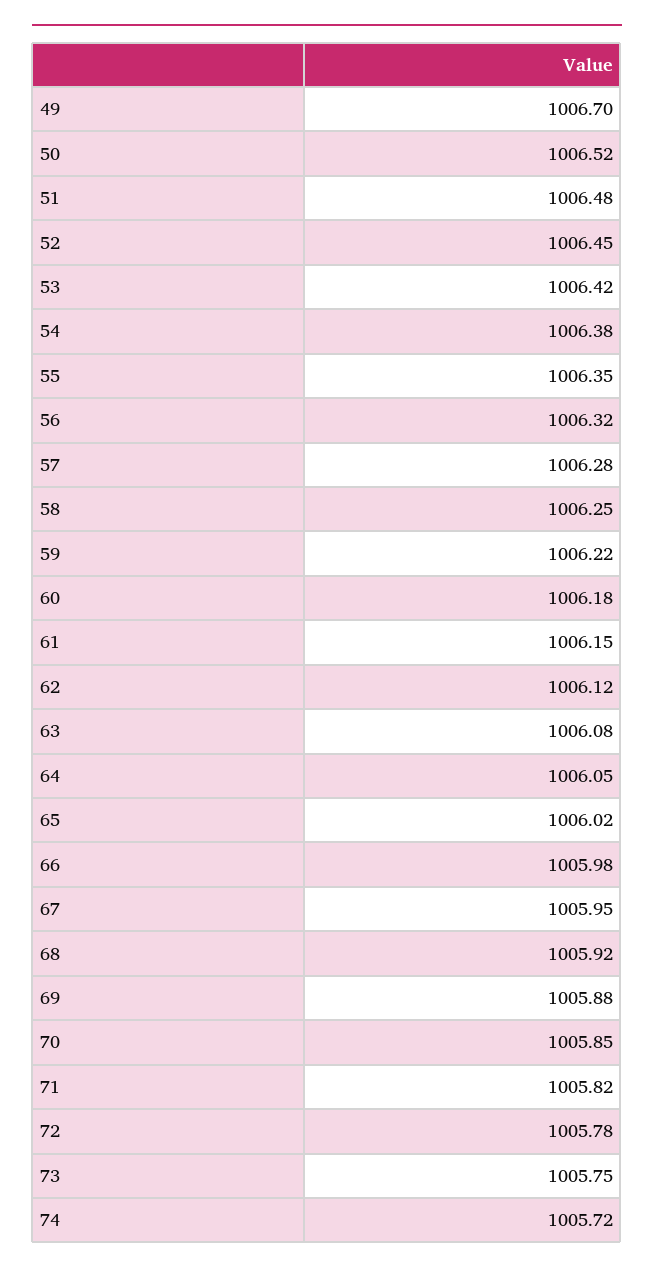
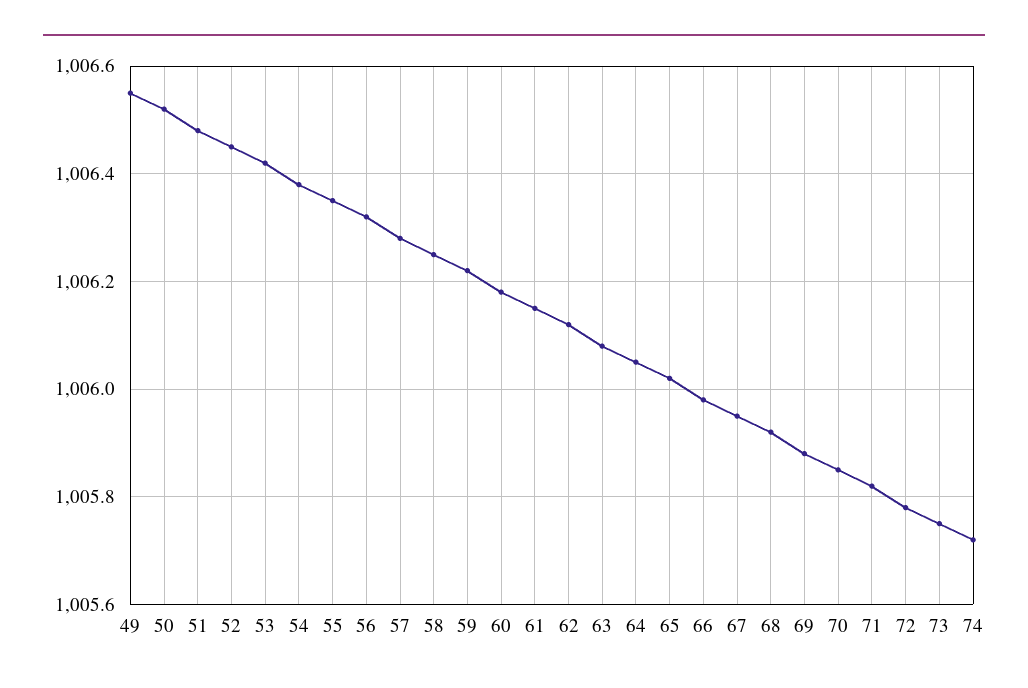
49: 1006.7 -> 1006.55

